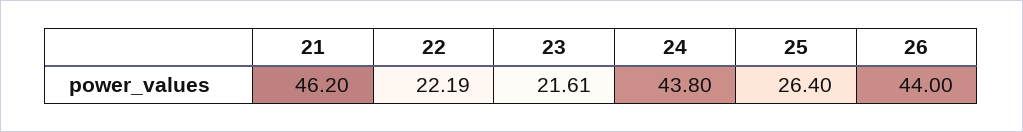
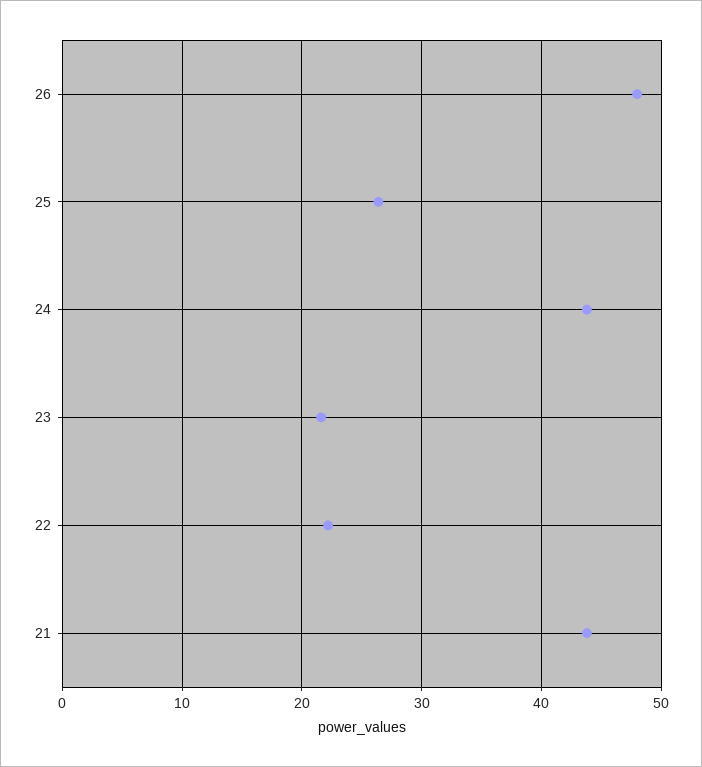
21: 46.2 -> 44
26: 44 -> 48

